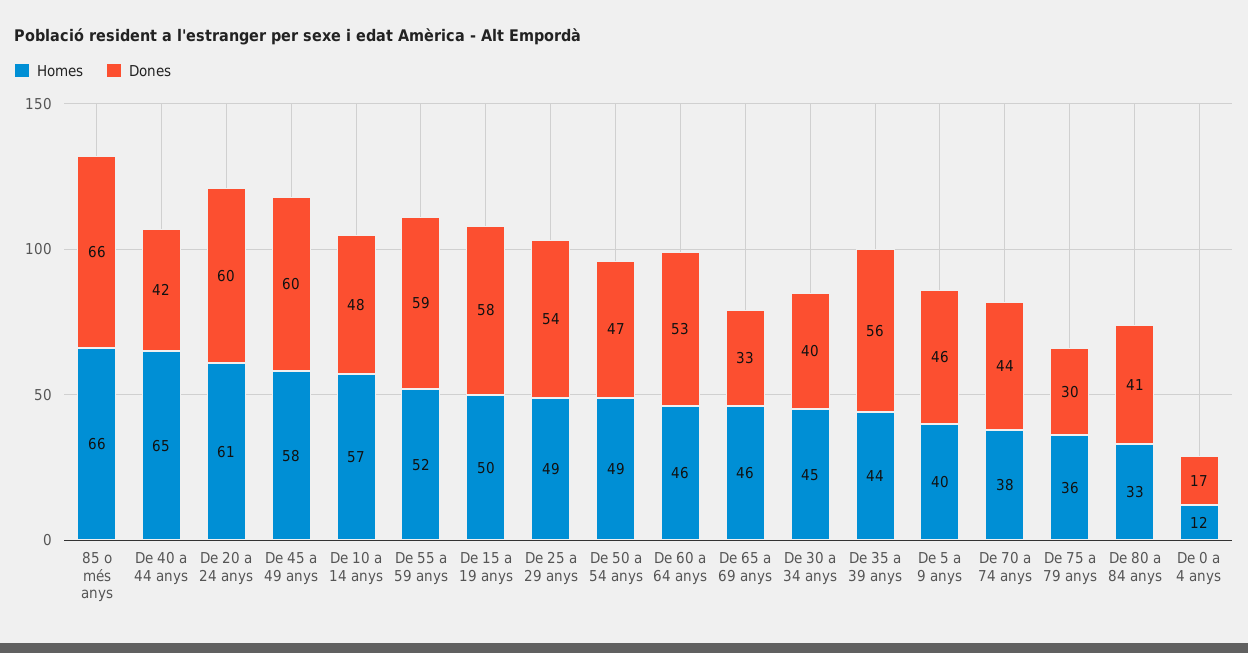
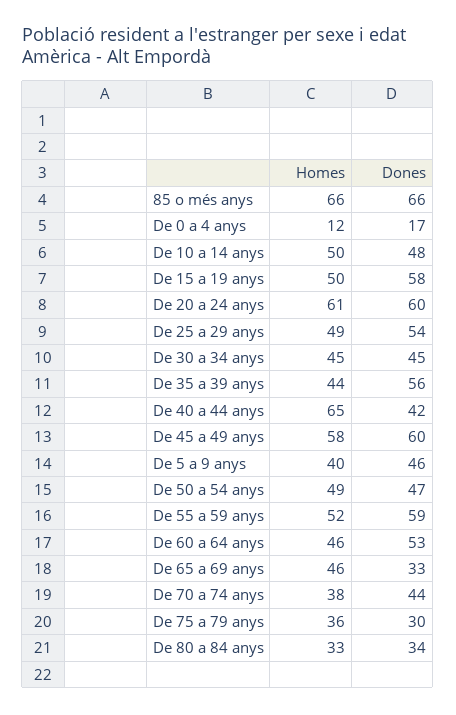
Homes, De 10 a 14 anys: 57 -> 50
Dones, De 30 a 34 anys: 40 -> 45
Dones, De 80 a 84 anys: 41 -> 34

